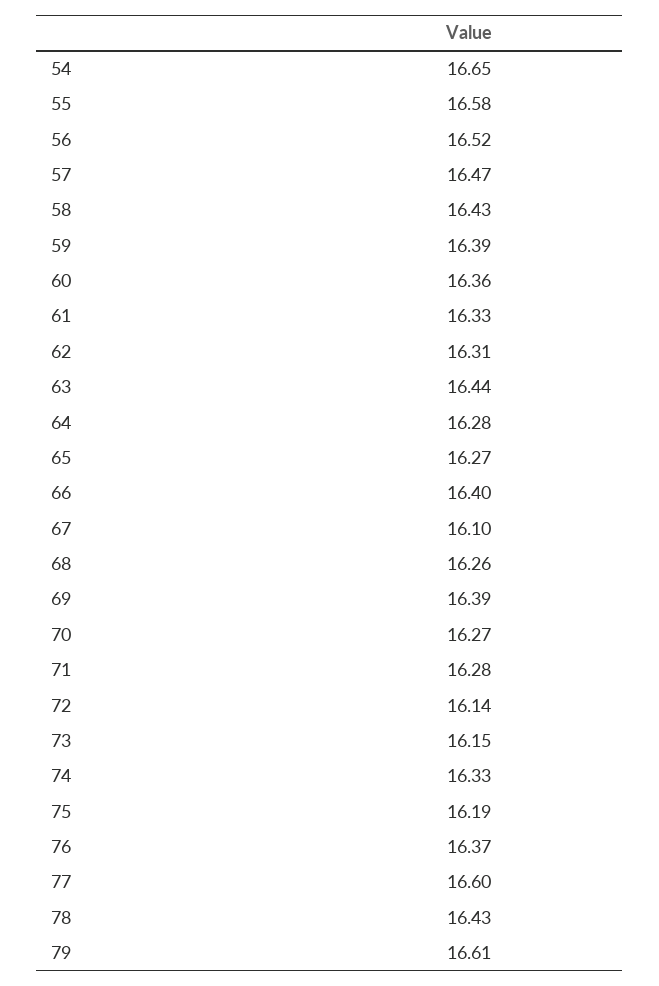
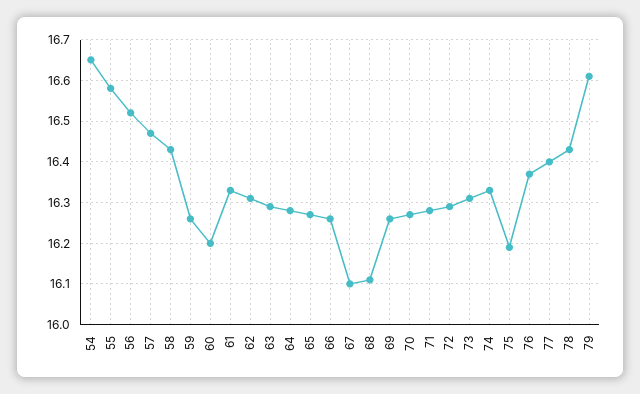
59: 16.39 -> 16.25
60: 16.36 -> 16.2
63: 16.44 -> 16.3
66: 16.4 -> 16.25
68: 16.26 -> 16.1
69: 16.39 -> 16.25
72: 16.14 -> 16.3
73: 16.15 -> 16.3
77: 16.6 -> 16.4

